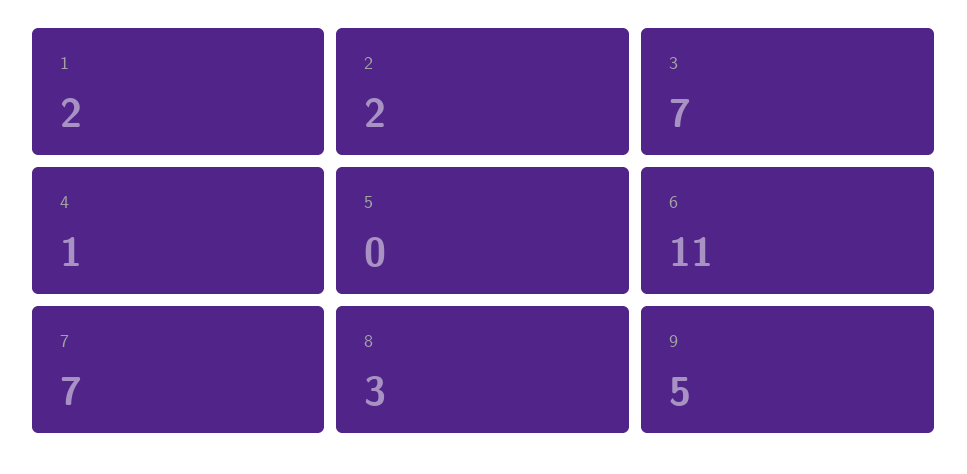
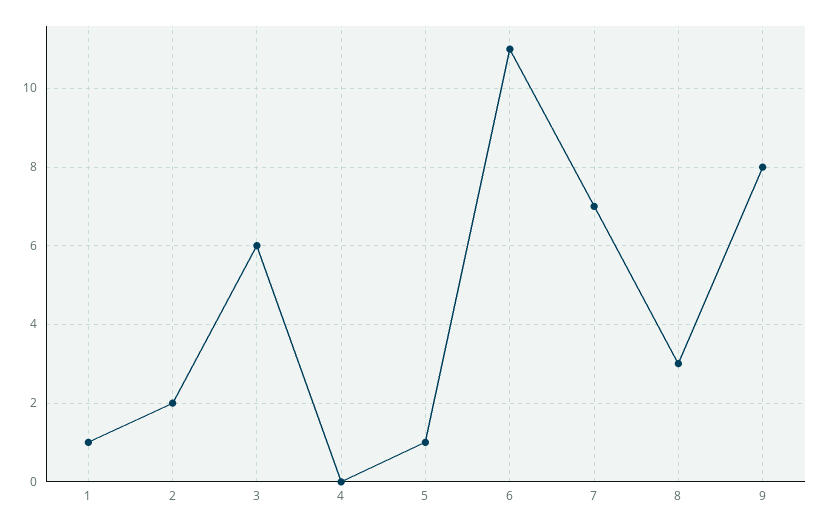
1: 2 -> 1
3: 7 -> 6
4: 1 -> 0
5: 0 -> 1
9: 5 -> 8

